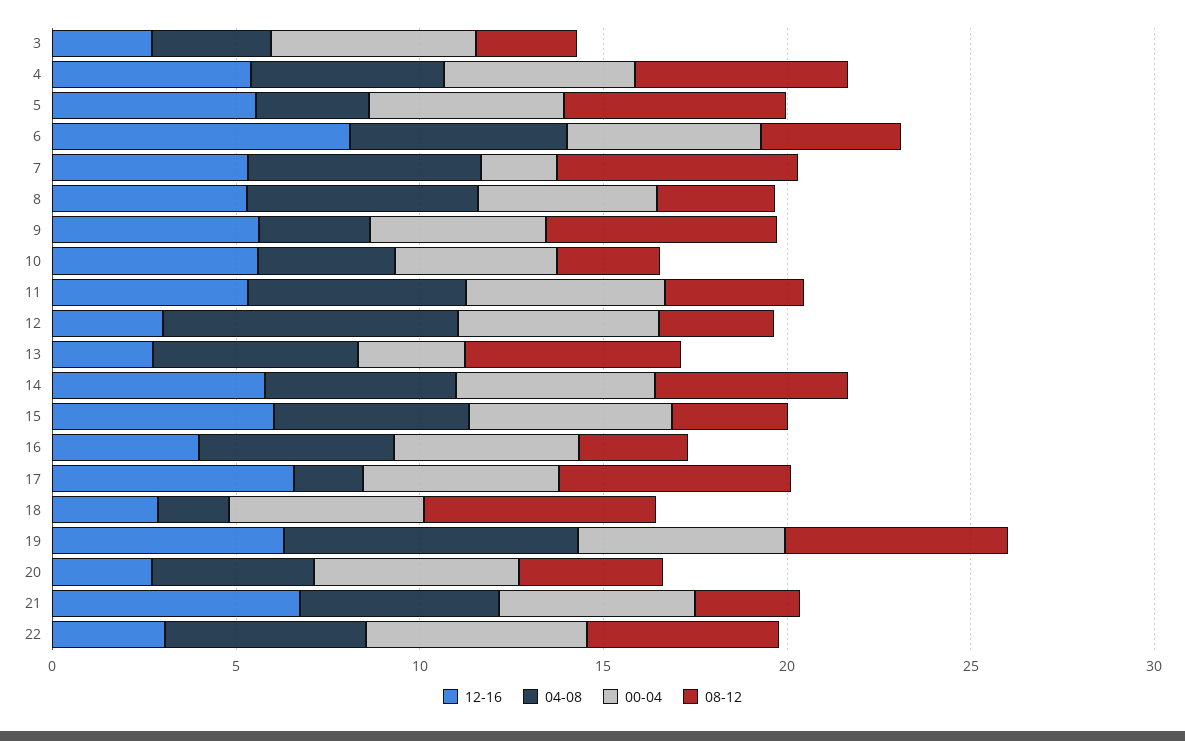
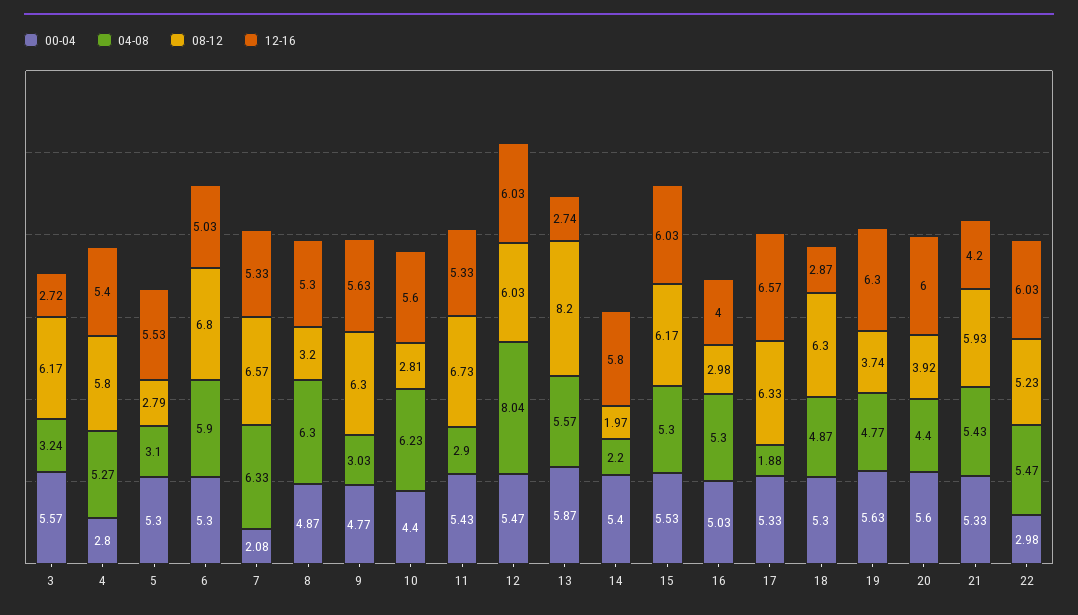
08-12, 3: 3 -> 6.17
00-04, 4: 5 -> 2.8
08-12, 5: 6 -> 2.79
12-16, 6: 8 -> 5.03
08-12, 6: 4 -> 6.8
04-08, 10: 4 -> 6.23
04-08, 11: 6 -> 2.9
08-12, 11: 4 -> 6.73
12-16, 12: 3 -> 6.03
08-12, 12: 3 -> 6.03
00-04, 13: 3 -> 5.87
08-12, 13: 6 -> 8.2
04-08, 14: 5 -> 2.2
08-12, 14: 5 -> 1.97
08-12, 15: 3 -> 6.17
04-08, 18: 2 -> 4.87
04-08, 19: 8 -> 4.77
08-12, 19: 6 -> 3.74
12-16, 20: 3 -> 6
12-16, 21: 7 -> 4.2
08-12, 21: 3 -> 5.93
12-16, 22: 3 -> 6.03
00-04, 22: 6 -> 2.98

